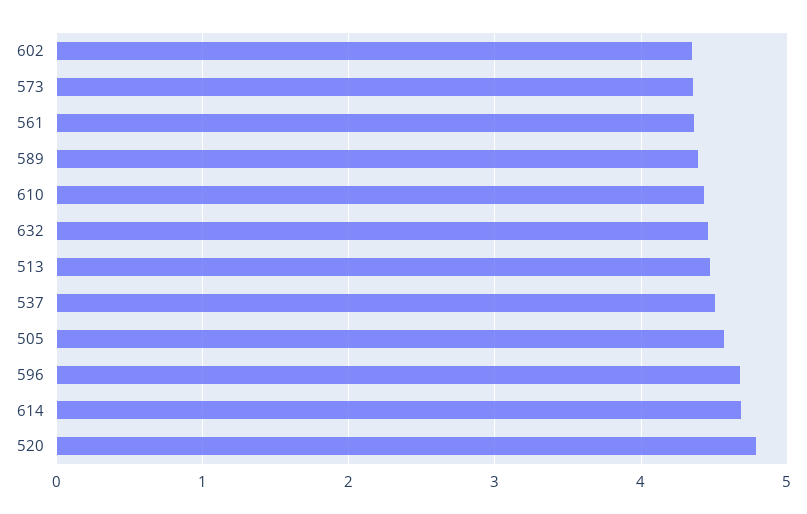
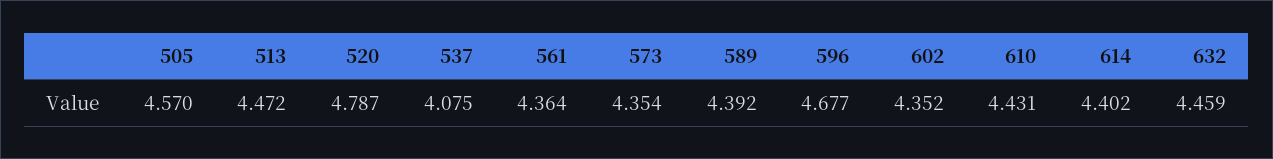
537: 4.5 -> 4.075
614: 4.7 -> 4.402

